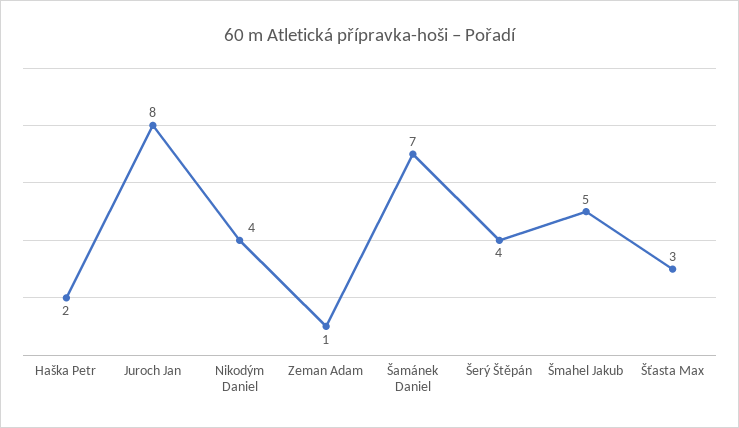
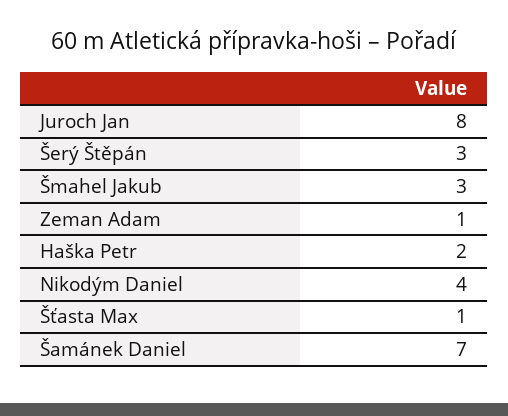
Šerý Štěpán: 4 -> 3
Šmahel Jakub: 5 -> 3
Šťasta Max: 3 -> 1

